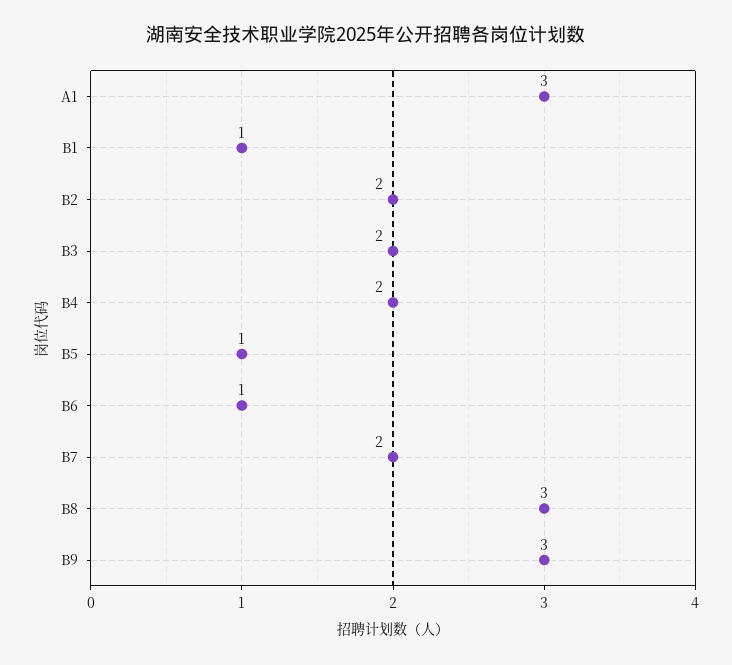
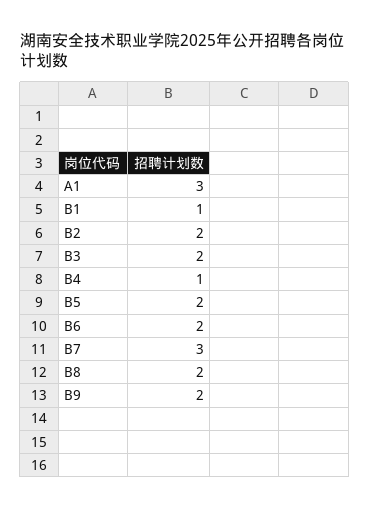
B4: 2 -> 1
B5: 1 -> 2
B6: 1 -> 2
B7: 2 -> 3
B8: 3 -> 2
B9: 3 -> 2

